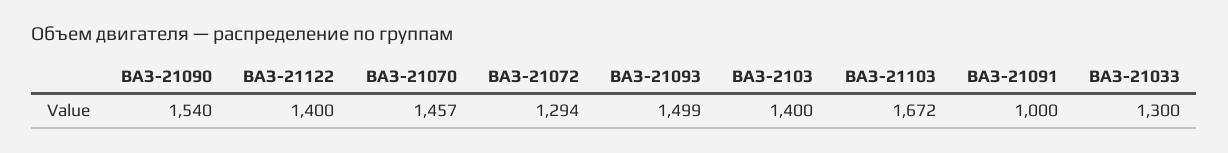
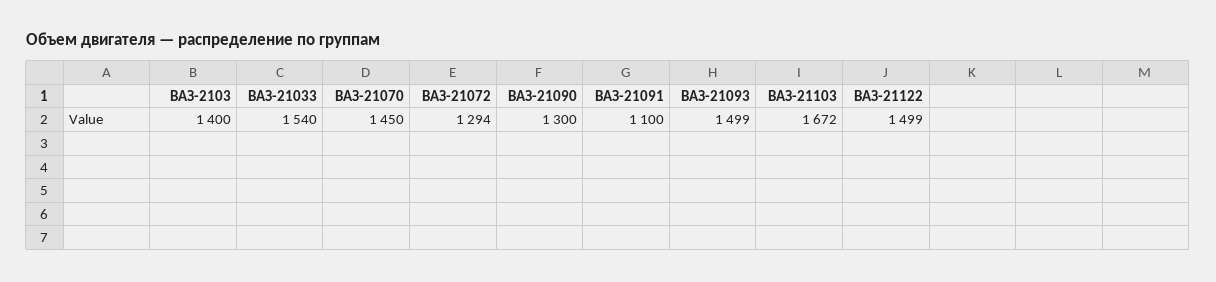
ВАЗ-21090: 1540 -> 1300
ВАЗ-21122: 1400 -> 1499
ВАЗ-21070: 1457 -> 1450
ВАЗ-21091: 1000 -> 1100
ВАЗ-21033: 1300 -> 1540

